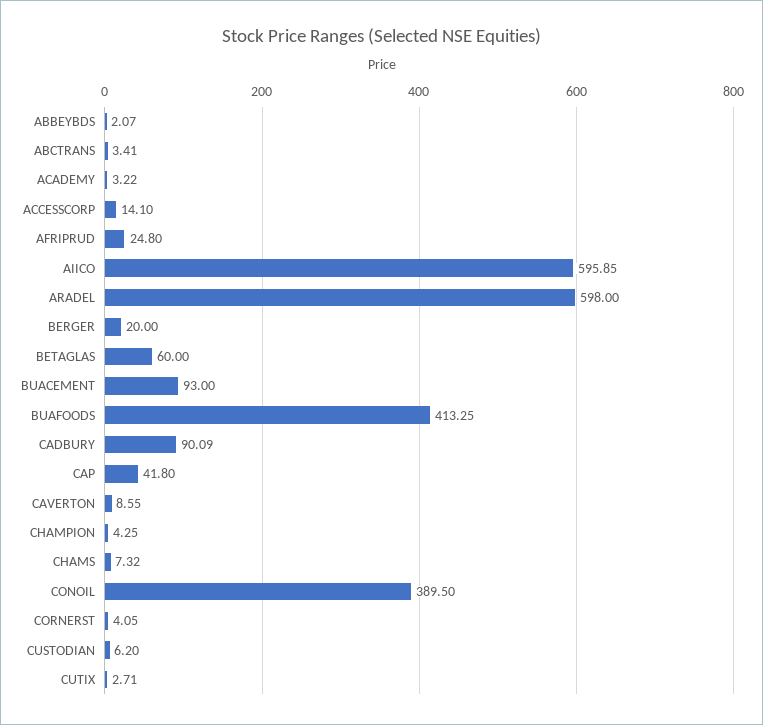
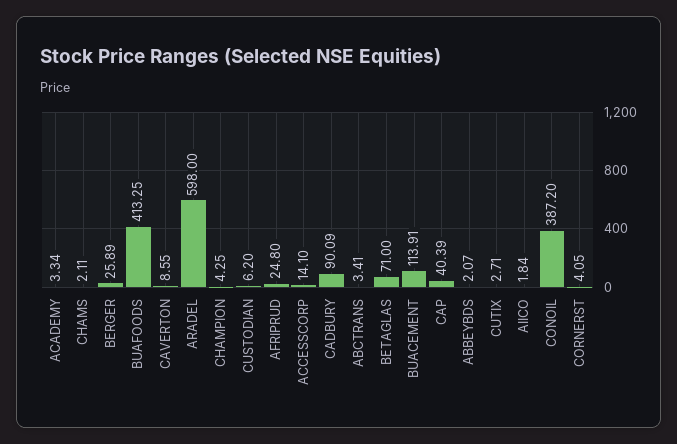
ACADEMY: 3.22 -> 3.34
AIICO: 595.85 -> 1.84
BERGER: 20 -> 25.89
BETAGLAS: 60 -> 71
BUACEMENT: 93 -> 113.91
CAP: 41.8 -> 40.39
CHAMS: 7.32 -> 2.11
CONOIL: 389.5 -> 387.2

